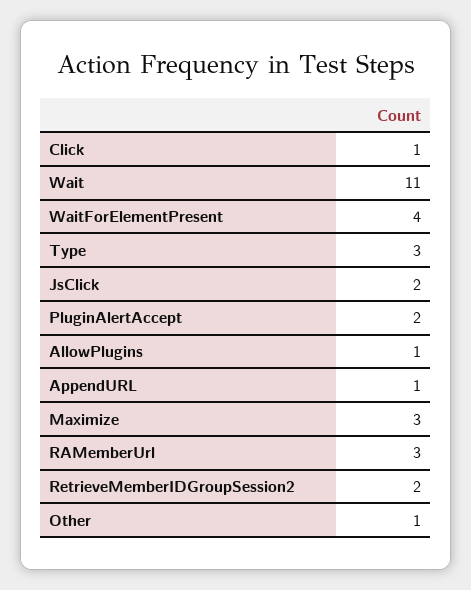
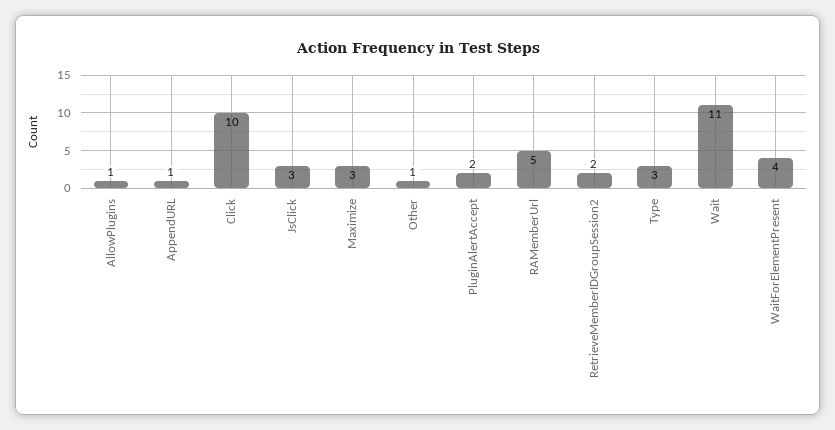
Click: 1 -> 10
JsClick: 2 -> 3
RAMemberUrl: 3 -> 5

